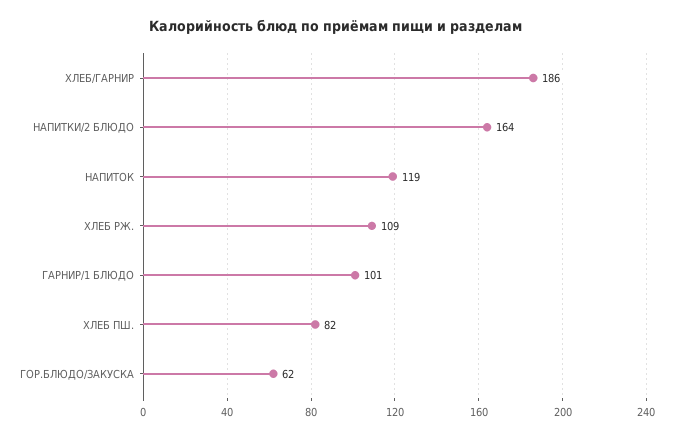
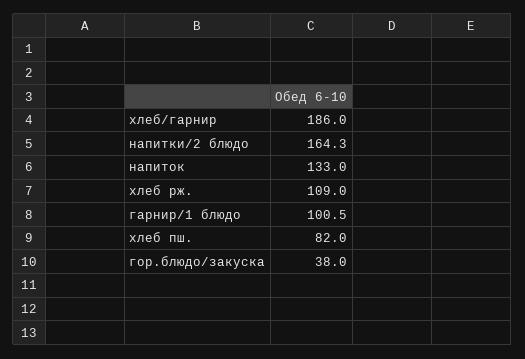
НАПИТОК: 119 -> 133
ГОР.БЛЮДО/ЗАКУСКА: 62 -> 38

